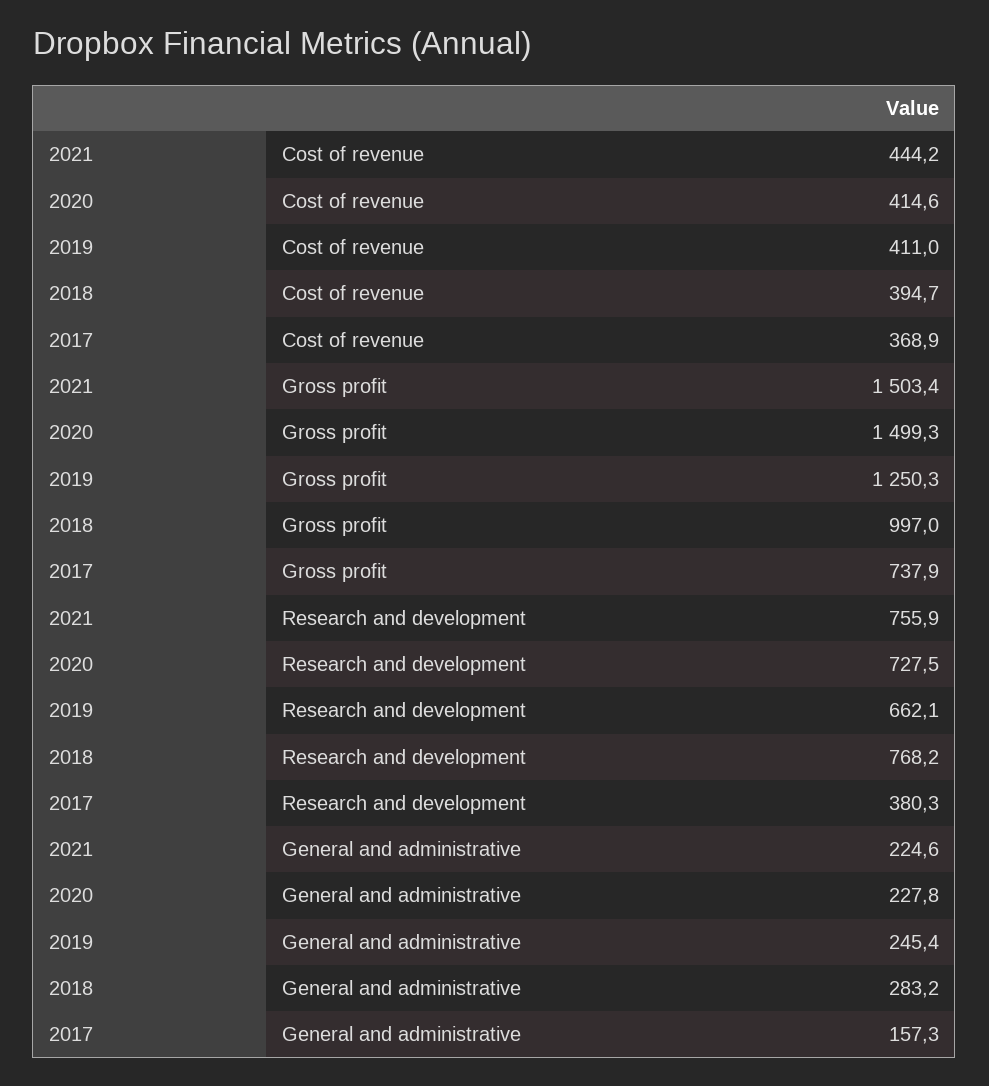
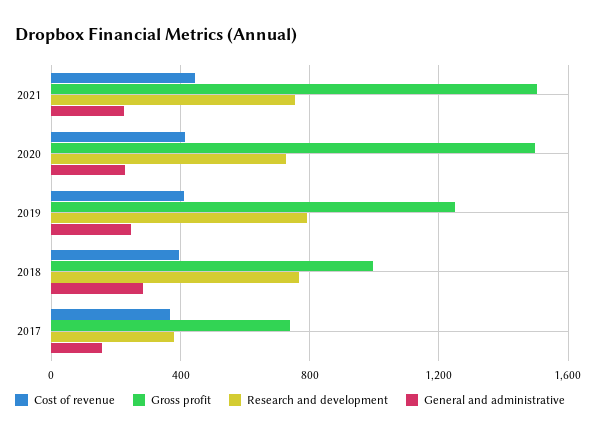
Research and development, 2019: 662.1 -> 800

